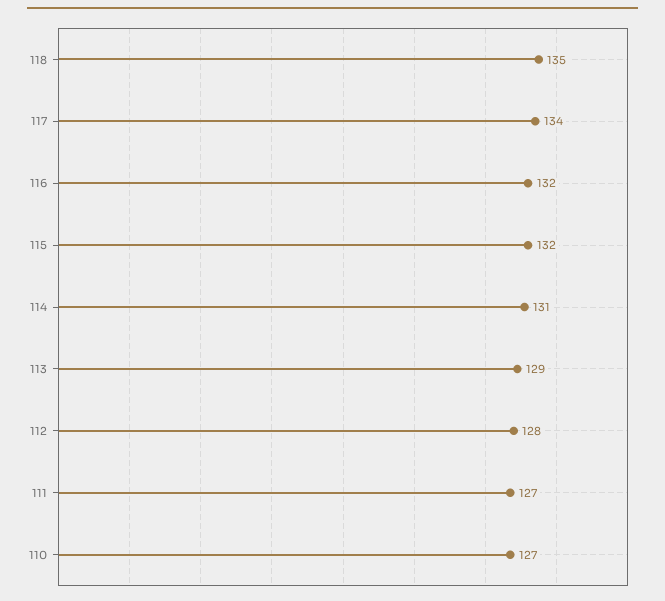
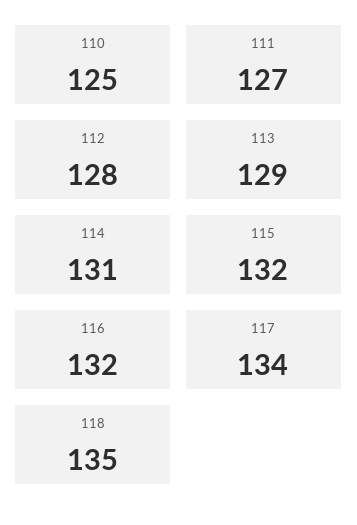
110: 127 -> 125

